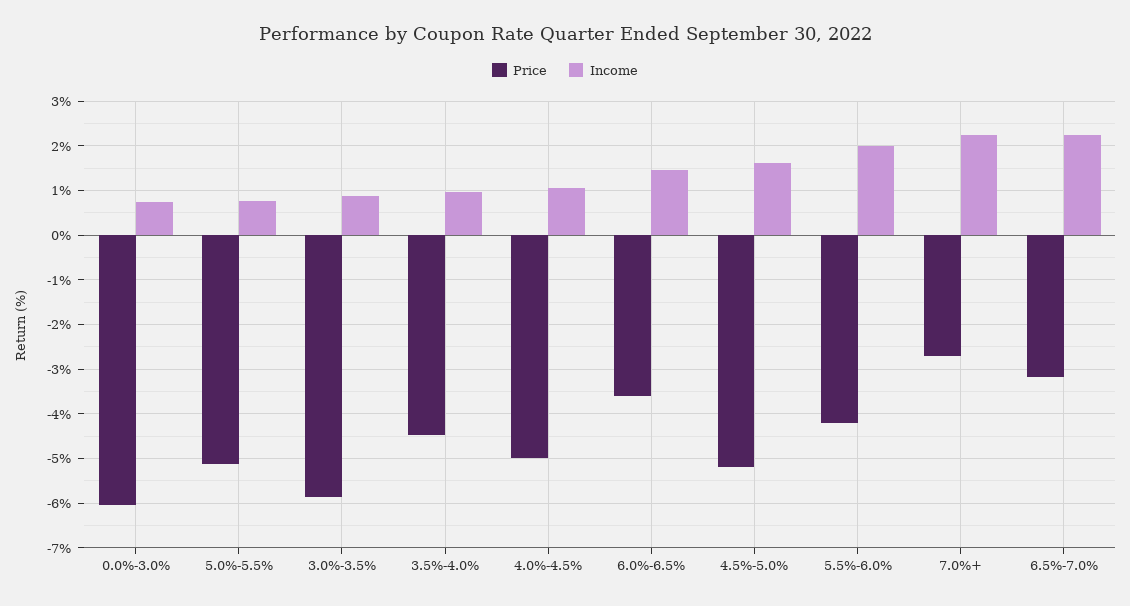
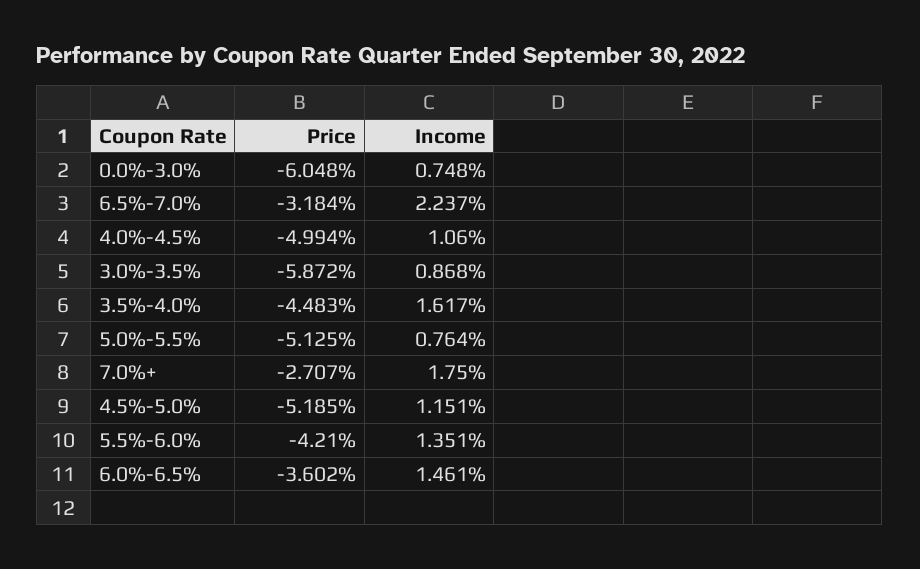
Income, 3.5%-4.0%: 1 -> 1.617
Income, 4.5%-5.0%: 1.6 -> 1.151
Income, 5.5%-6.0%: 2 -> 1.351
Income, 7.0%+: 2.2 -> 1.75

